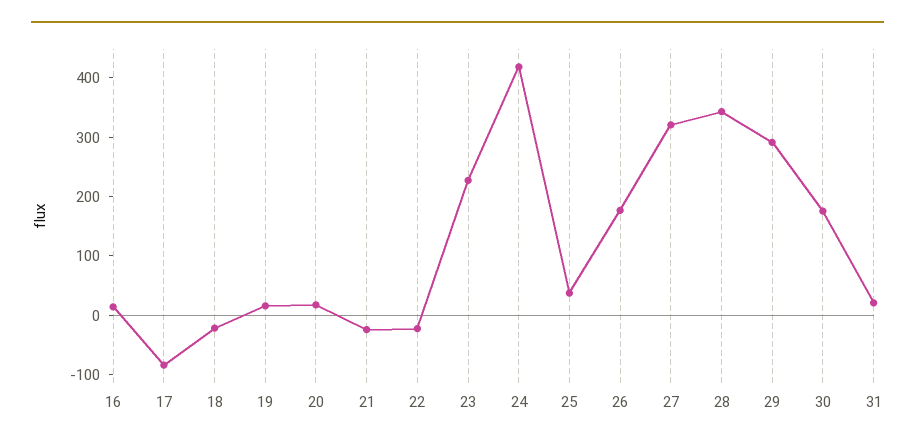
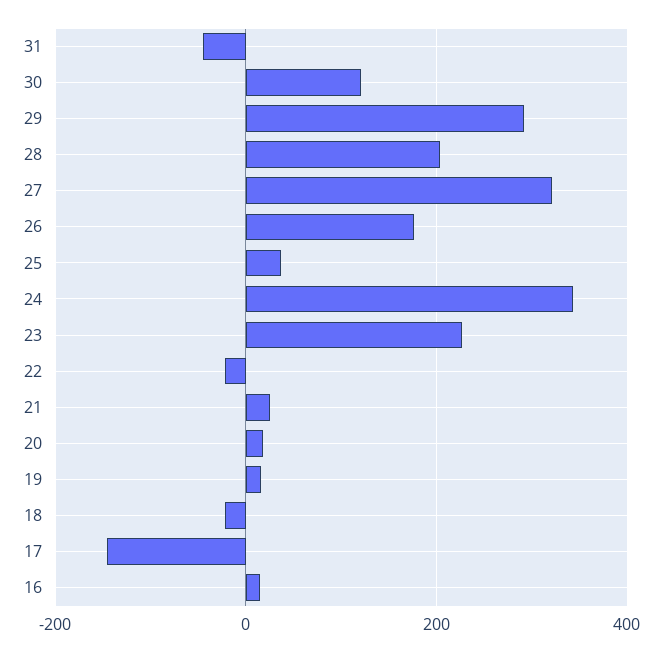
17: -80 -> -140
21: -20 -> 20
24: 420 -> 340
28: 340 -> 200
30: 180 -> 120
31: 20 -> -40

